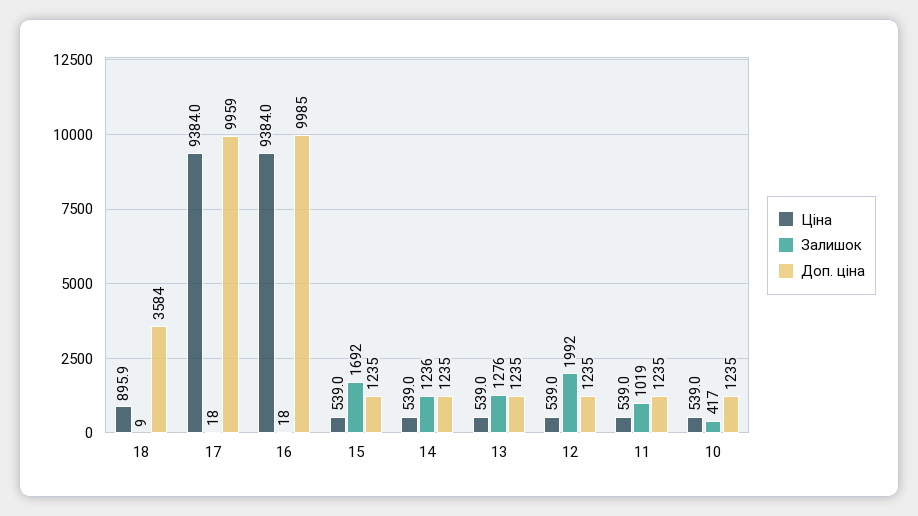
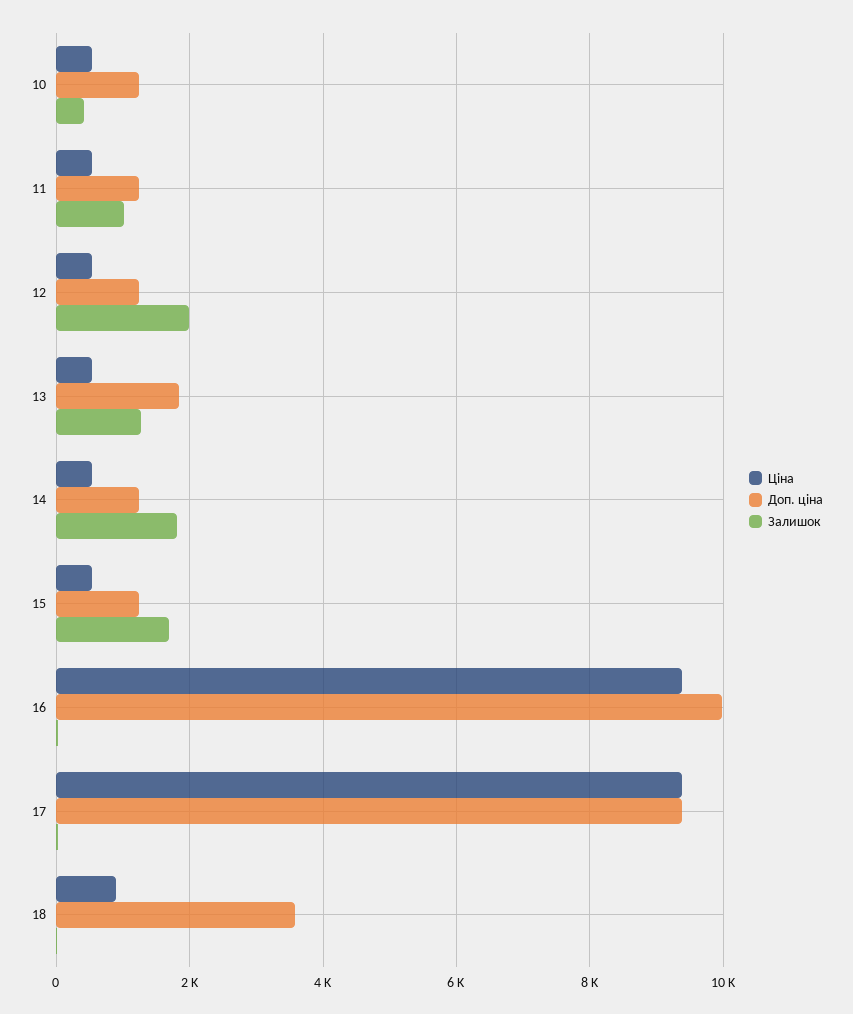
Доп. ціна, 17: 9959 -> 9400
Залишок, 14: 1236 -> 1800
Доп. ціна, 13: 1235 -> 1800

